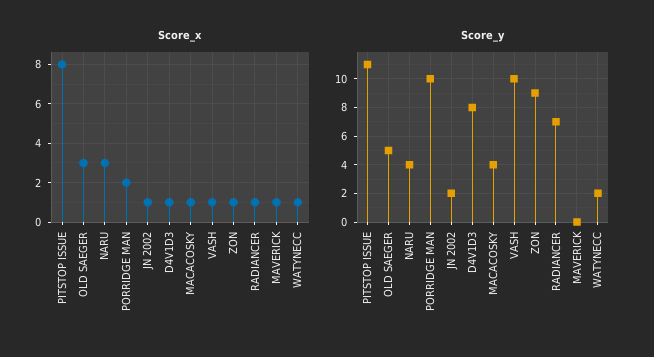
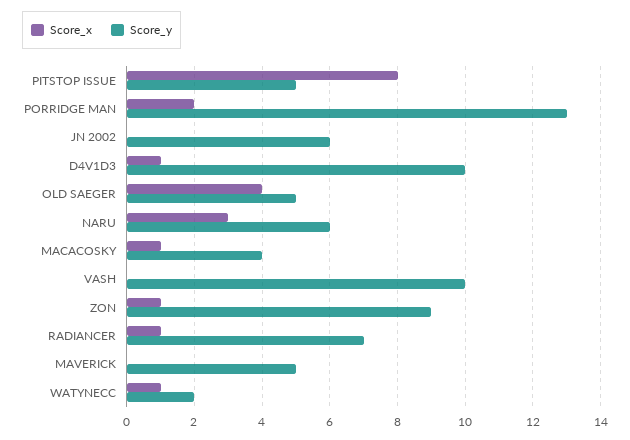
Score_x, OLD SAEGER: 3 -> 4
Score_x, JN 2002: 1 -> 0
Score_x, VASH: 1 -> 0
Score_x, MAVERICK: 1 -> 0
Score_y, PITSTOP ISSUE: 11 -> 5
Score_y, NARU: 4 -> 6
Score_y, PORRIDGE MAN: 10 -> 13
Score_y, JN 2002: 2 -> 6
Score_y, D4V1D3: 8 -> 10
Score_y, MAVERICK: 0 -> 5

